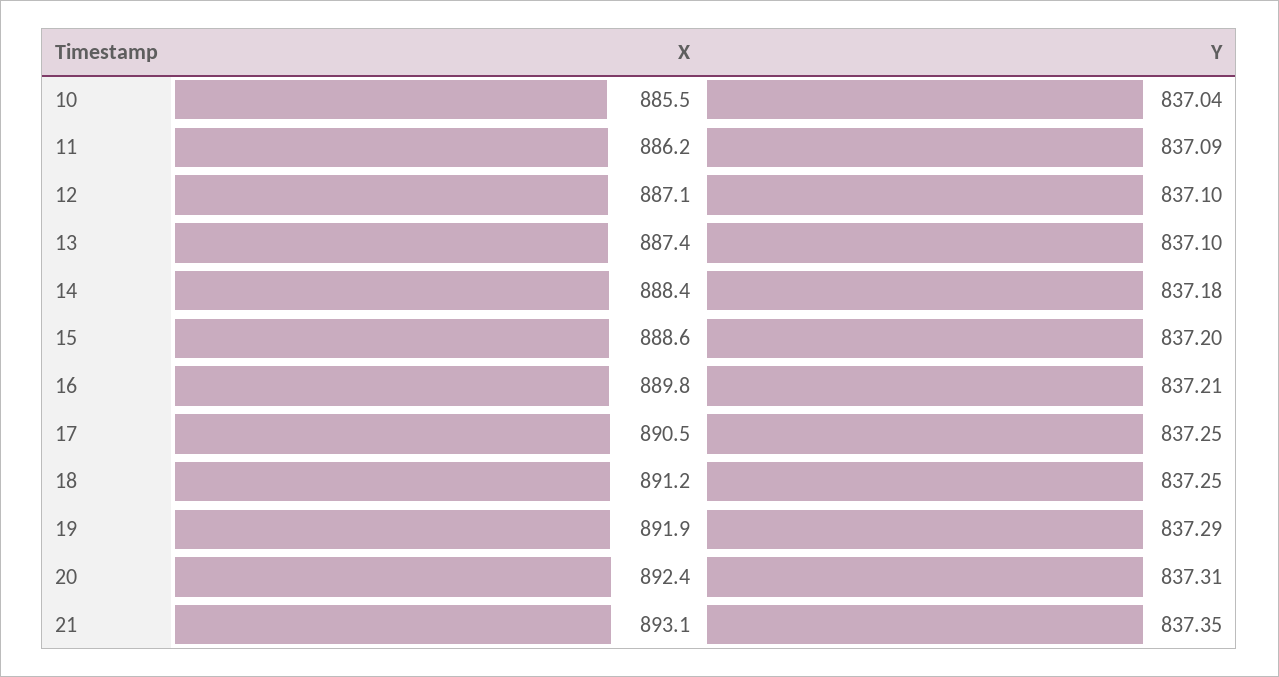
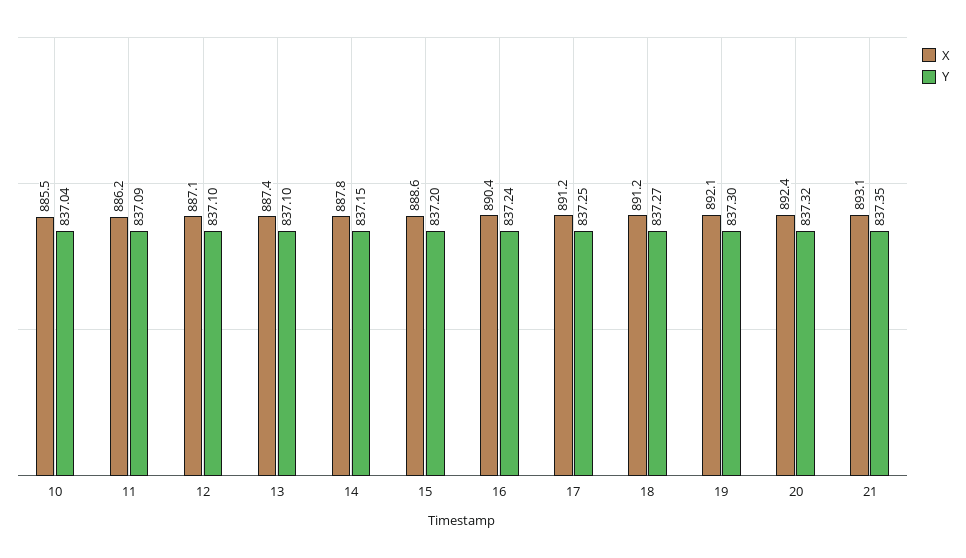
X, 14: 888.4 -> 887.8
Y, 14: 837.18 -> 837.15
X, 16: 889.8 -> 890.4
Y, 16: 837.21 -> 837.24
X, 17: 890.5 -> 891.2
Y, 18: 837.25 -> 837.27
X, 19: 891.9 -> 892.1
Y, 19: 837.29 -> 837.3
Y, 20: 837.31 -> 837.32

